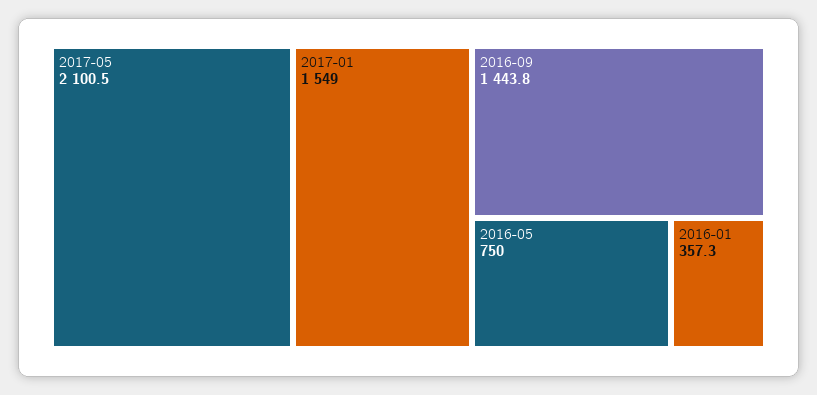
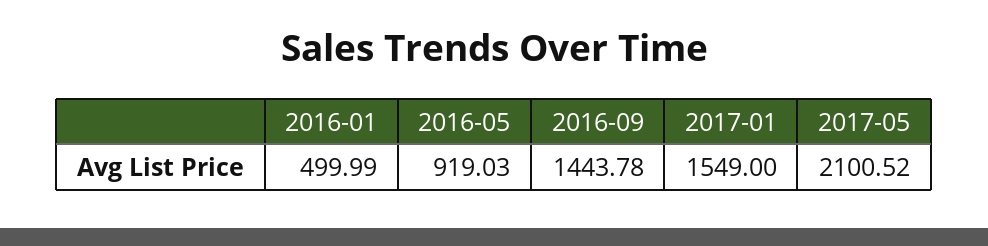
2016-05: 750 -> 919.03
2016-01: 357.3 -> 499.99

